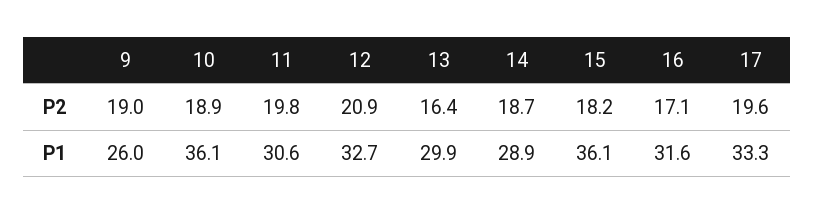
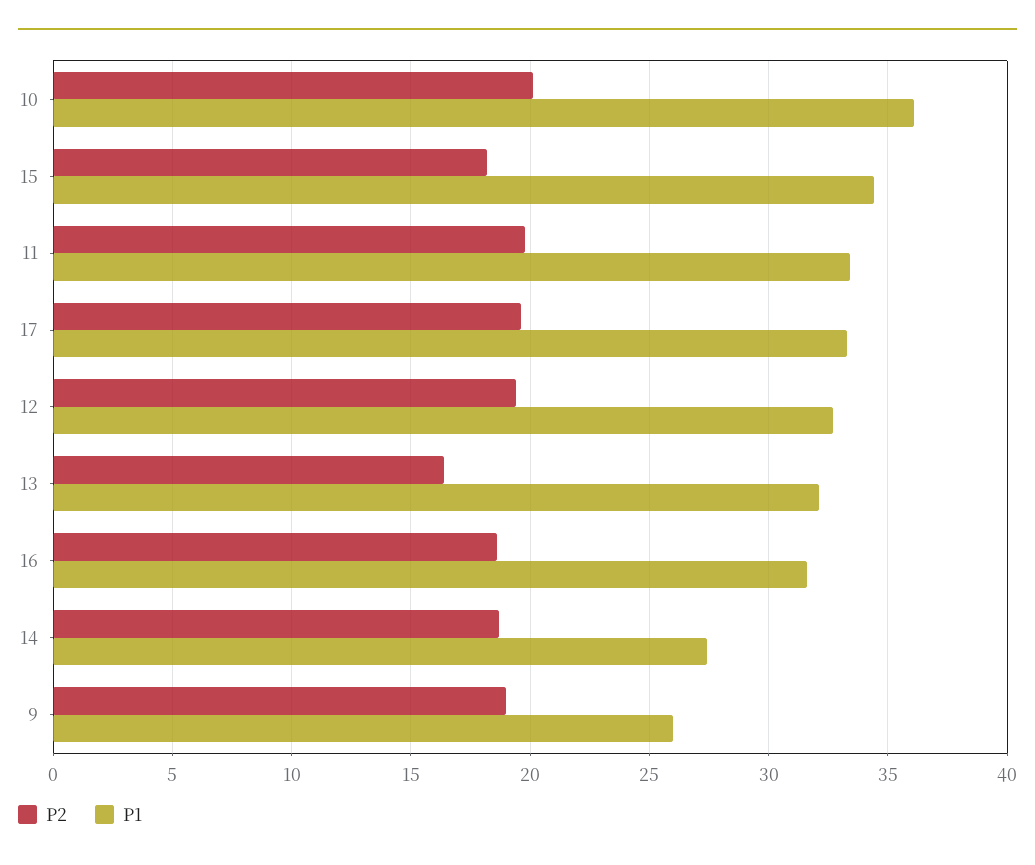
P2, 10: 18.9 -> 20
P2, 12: 20.9 -> 19.5
P2, 16: 17.1 -> 18.5
P1, 11: 30.6 -> 33.5
P1, 13: 29.9 -> 32
P1, 14: 28.9 -> 27.5
P1, 15: 36.1 -> 34.5

